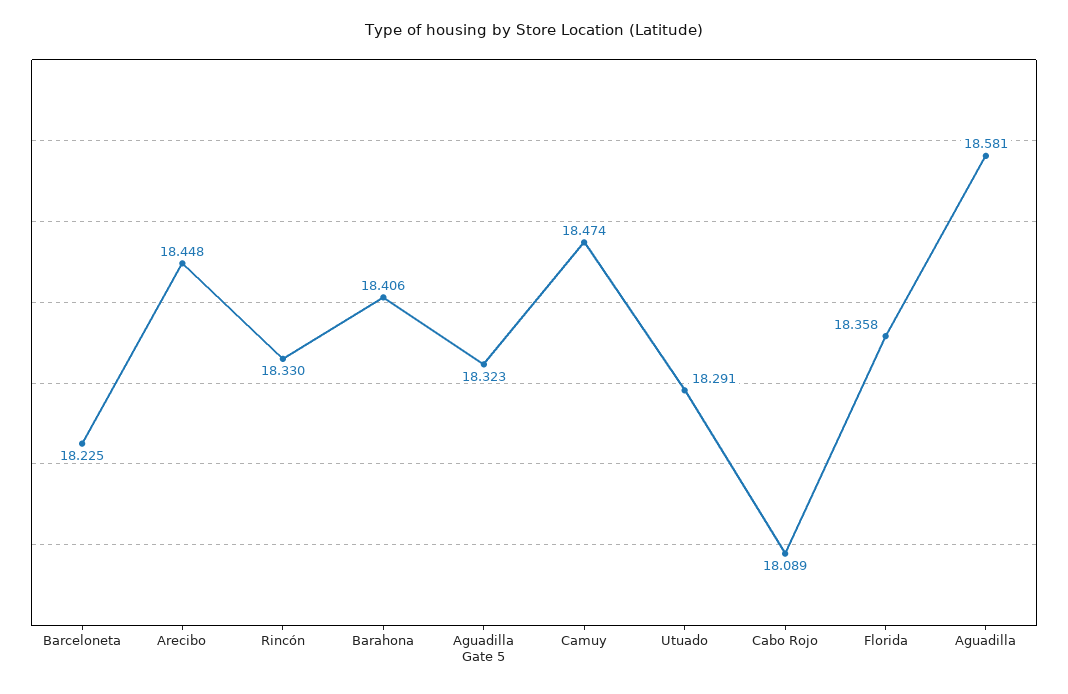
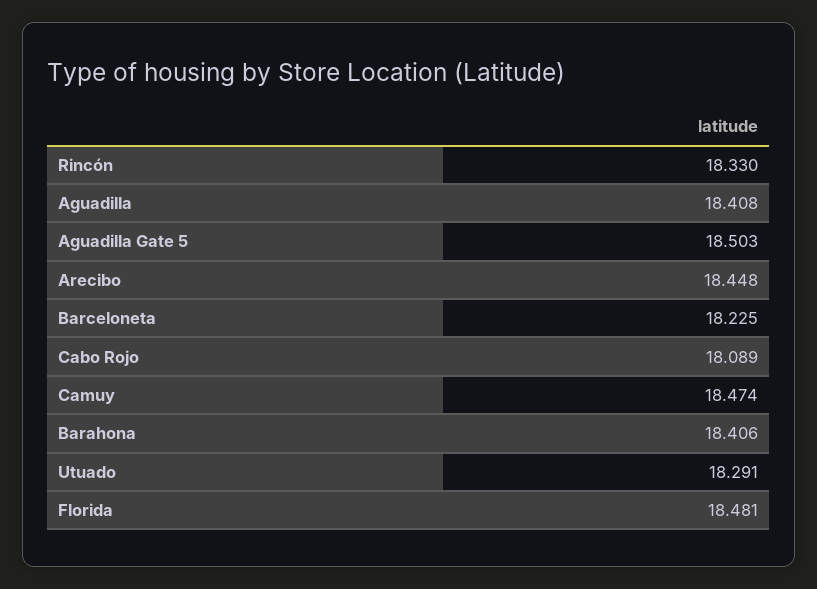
Aguadilla Gate 5: 18.323 -> 18.503
Florida: 18.358 -> 18.481
Aguadilla: 18.581 -> 18.408

